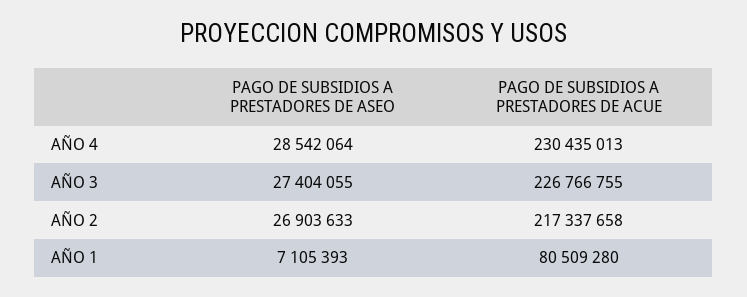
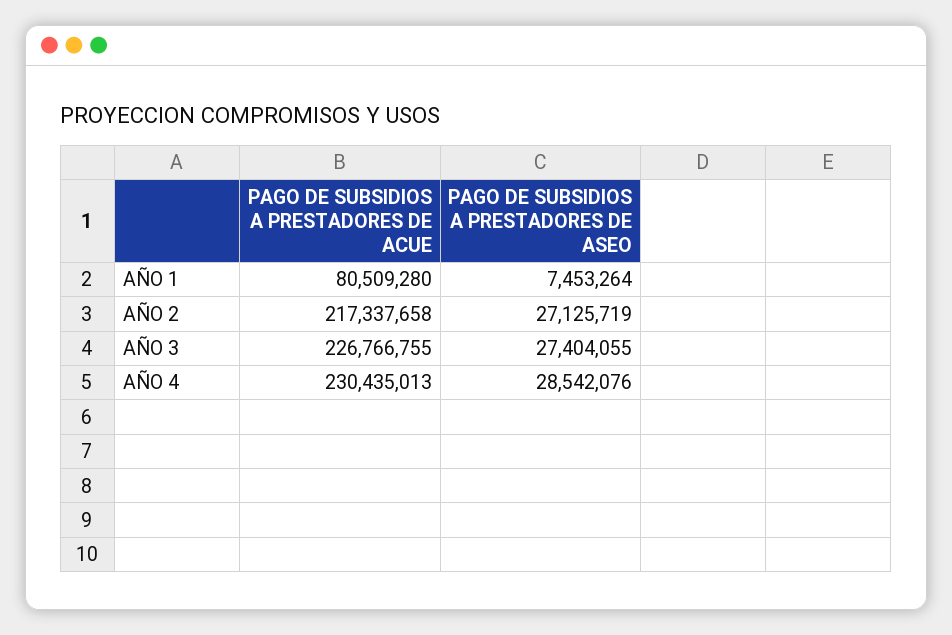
PAGO DE SUBSIDIOS A PRESTADORES DE ASEO, AÑO 4: 28542064 -> 28542076
PAGO DE SUBSIDIOS A PRESTADORES DE ASEO, AÑO 2: 26903633 -> 27125719
PAGO DE SUBSIDIOS A PRESTADORES DE ASEO, AÑO 1: 7105393 -> 7453264

